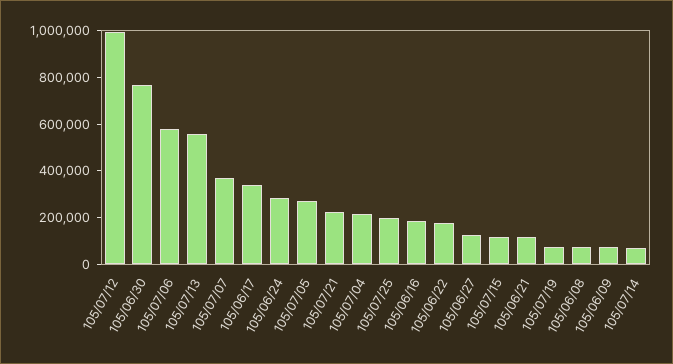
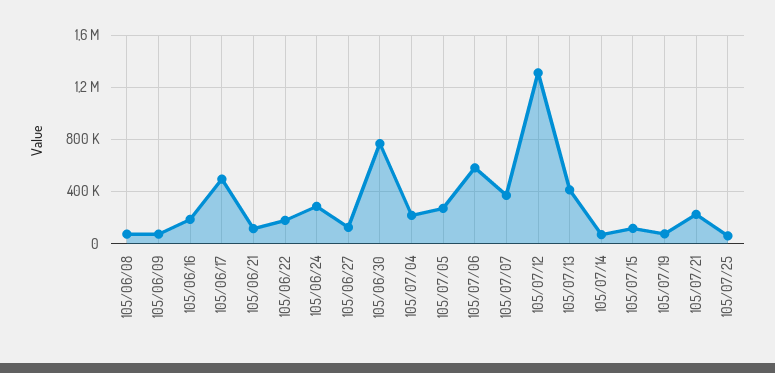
105/07/12: 1000000 -> 1300000
105/07/13: 550000 -> 400000
105/06/17: 350000 -> 500000
105/07/25: 200000 -> 50000

